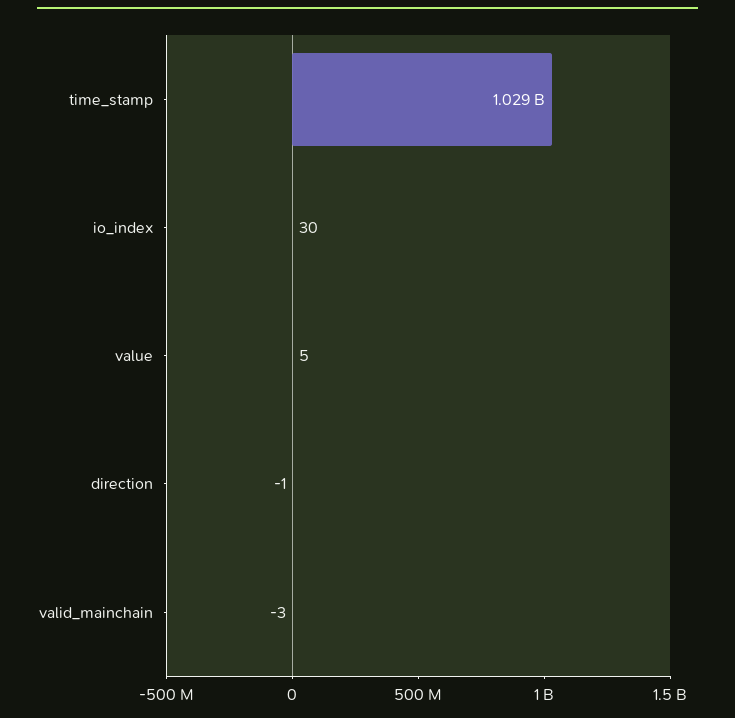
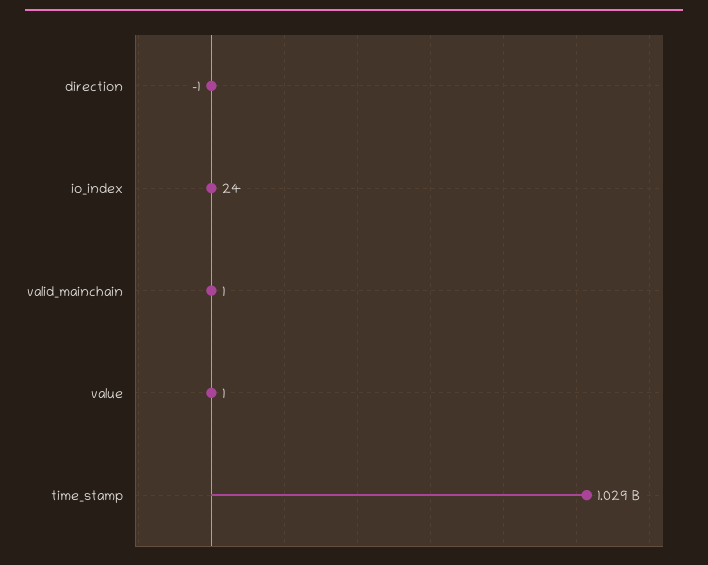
io_index: 30 -> 24
value: 5 -> 1
valid_mainchain: -3 -> 1

